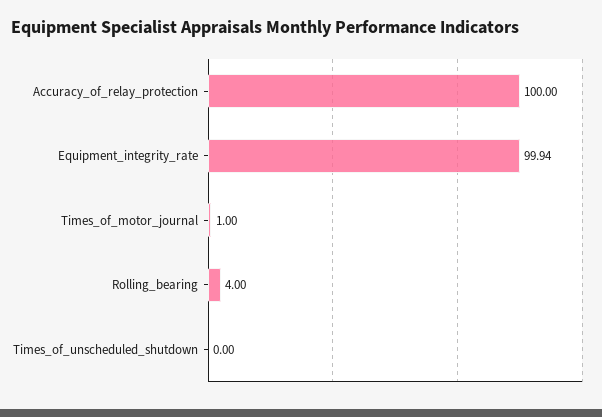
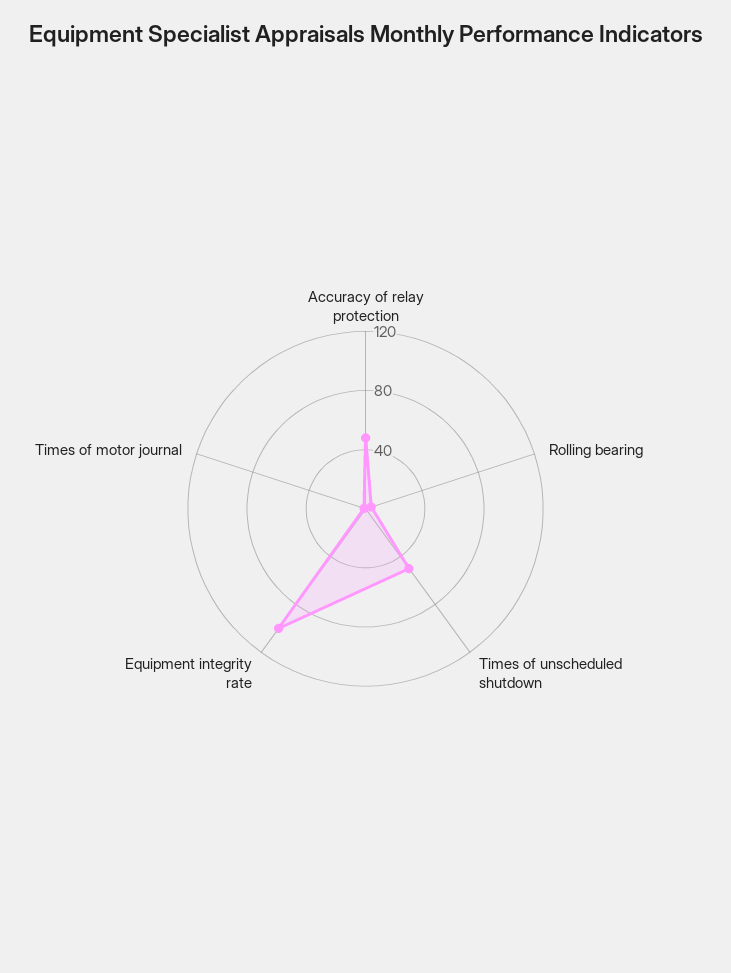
Accuracy_of_relay_protection: 100 -> 50
Times_of_unscheduled_shutdown: 0 -> 50

